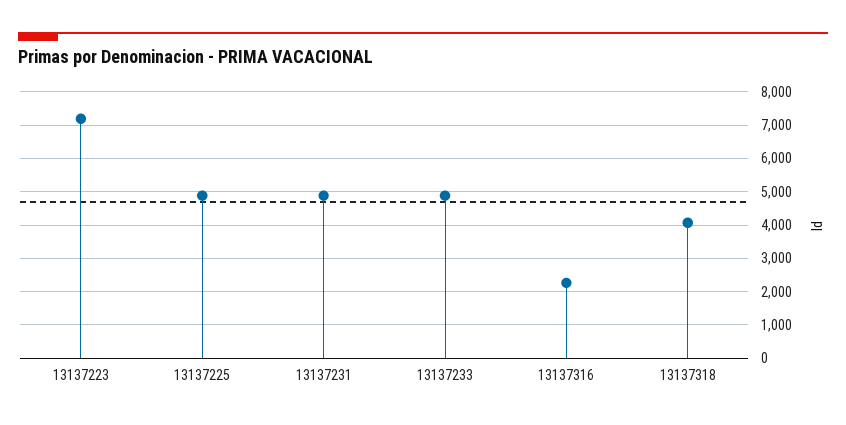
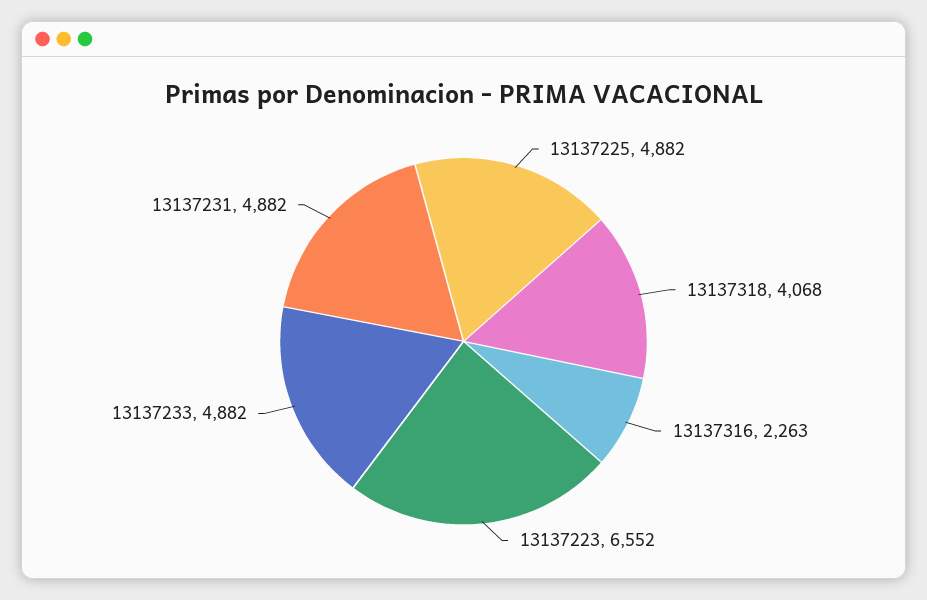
13137223: 7200 -> 6552

